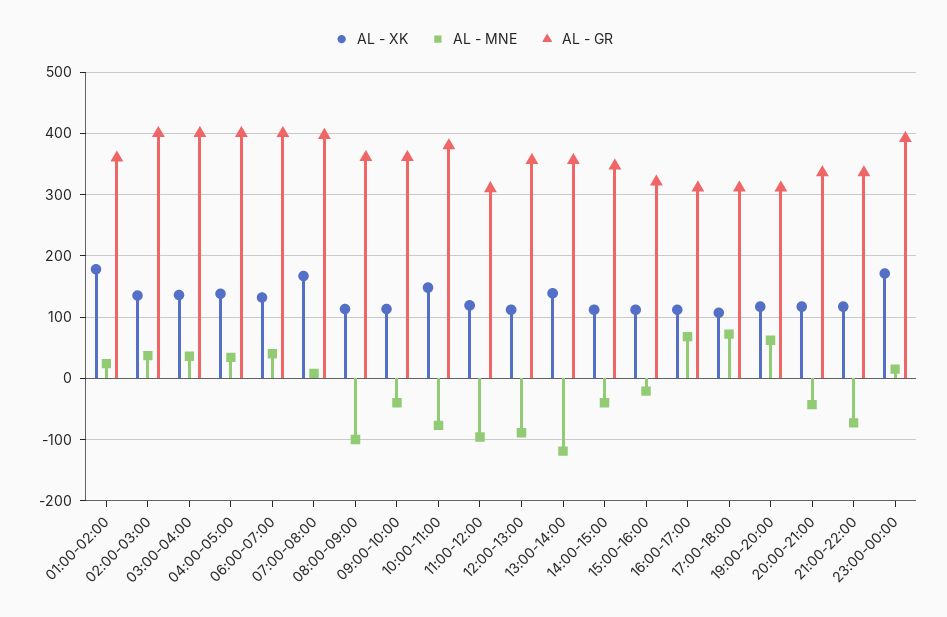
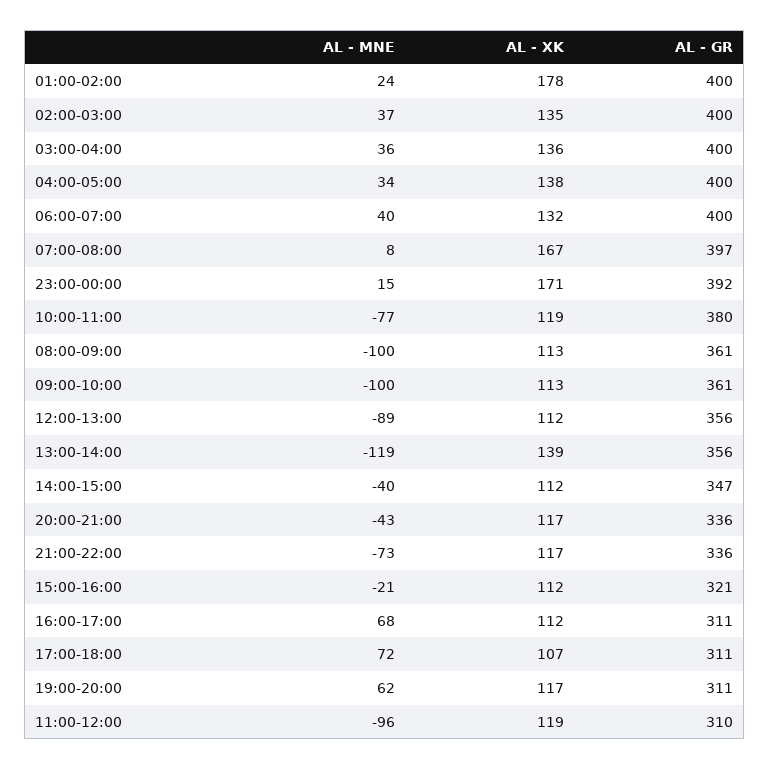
AL - GR, 01:00-02:00: 360 -> 400
AL - MNE, 09:00-10:00: -40 -> -100
AL - XK, 10:00-11:00: 150 -> 119

